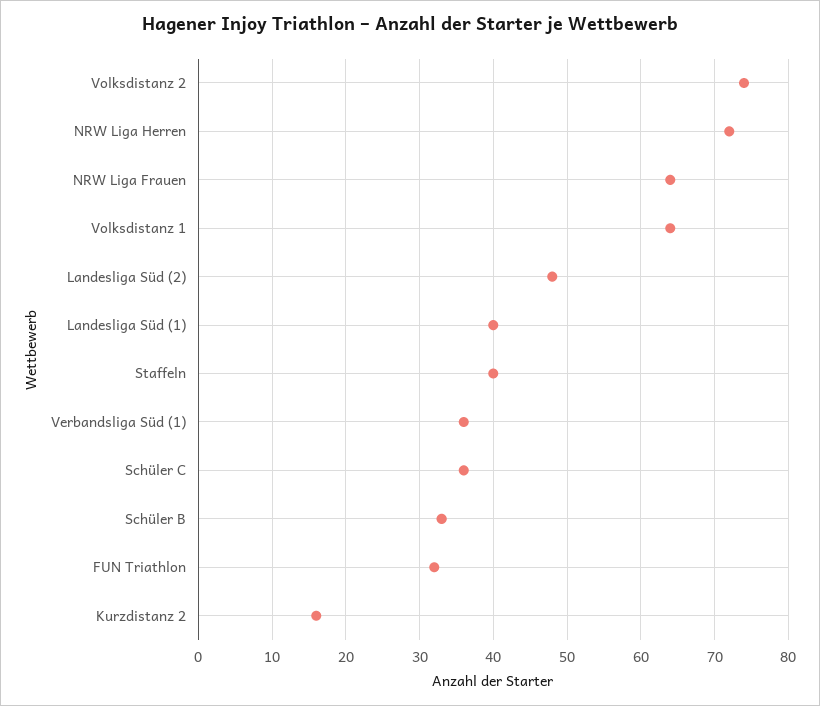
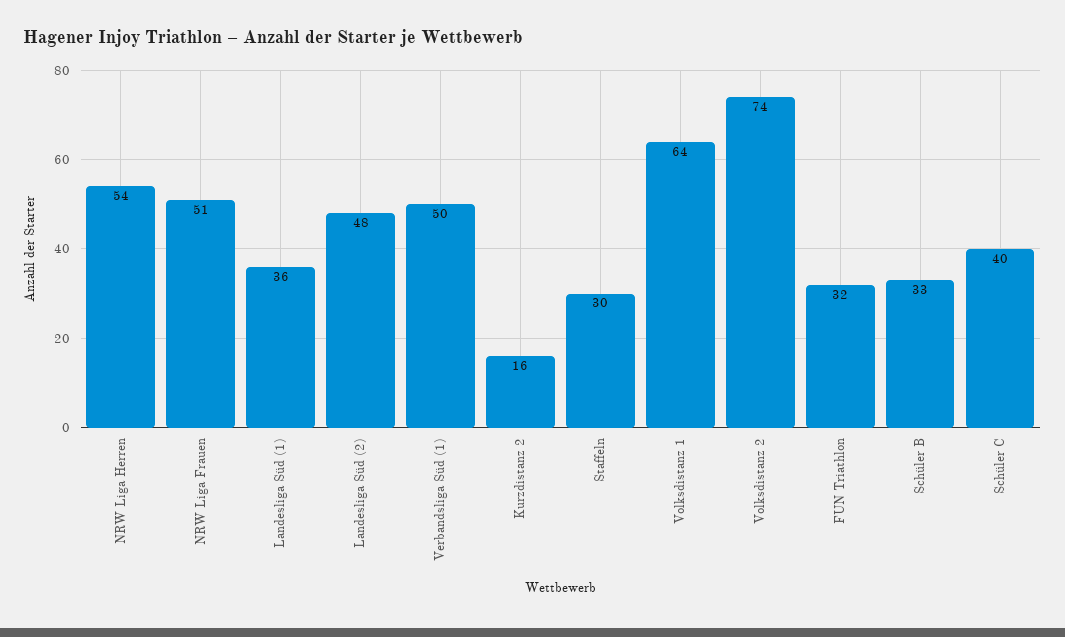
NRW Liga Herren: 72 -> 54
NRW Liga Frauen: 64 -> 51
Landesliga Süd (1): 40 -> 36
Staffeln: 40 -> 30
Verbandsliga Süd (1): 36 -> 50
Schüler C: 36 -> 40

